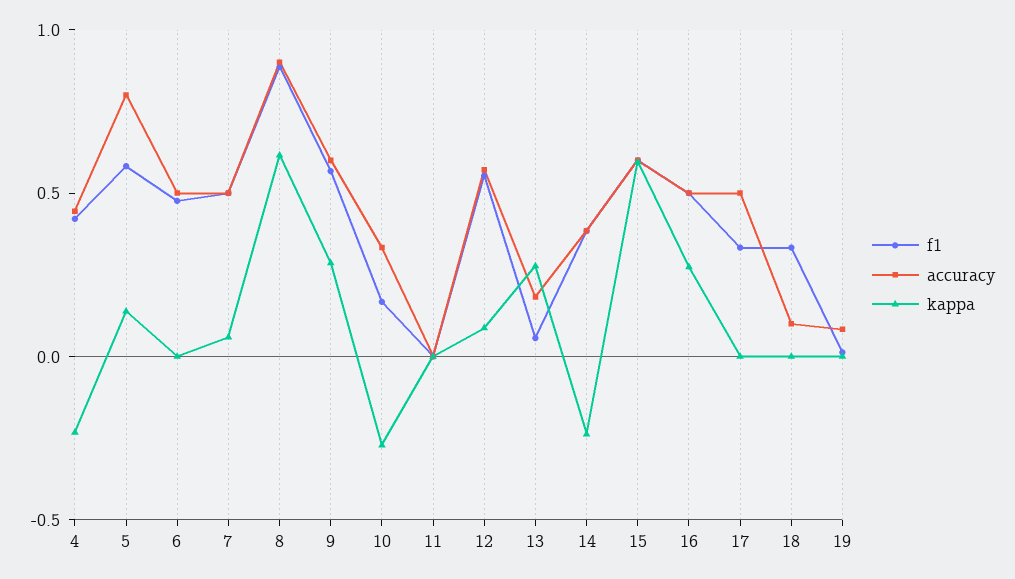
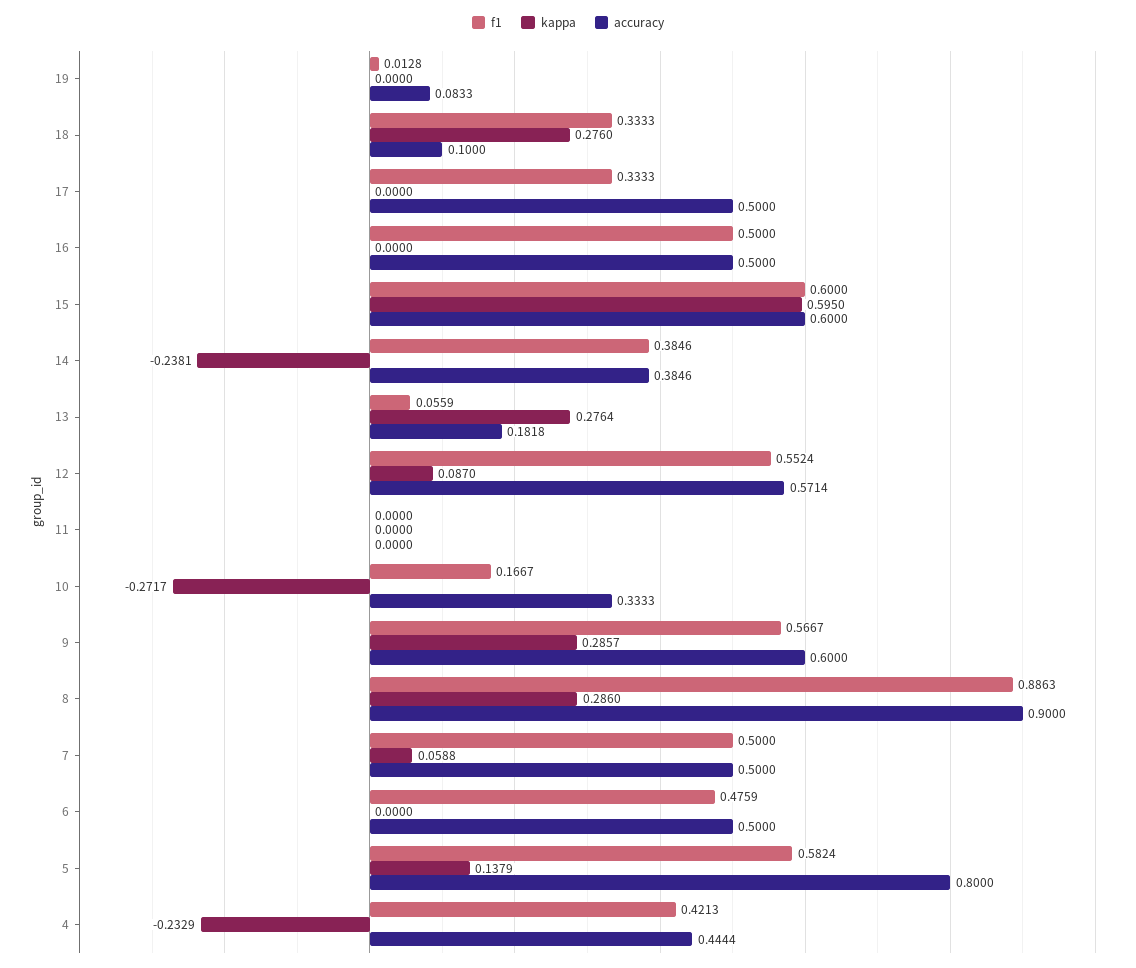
kappa, 8: 0.6 -> 0.286
kappa, 16: 0.3 -> 0
kappa, 18: 0 -> 0.276

